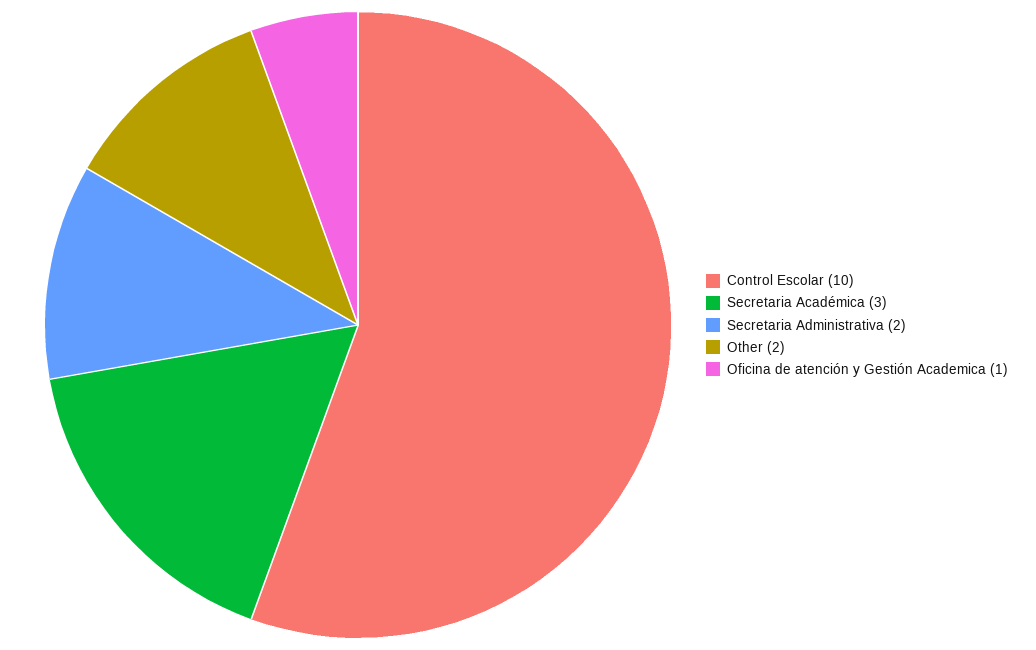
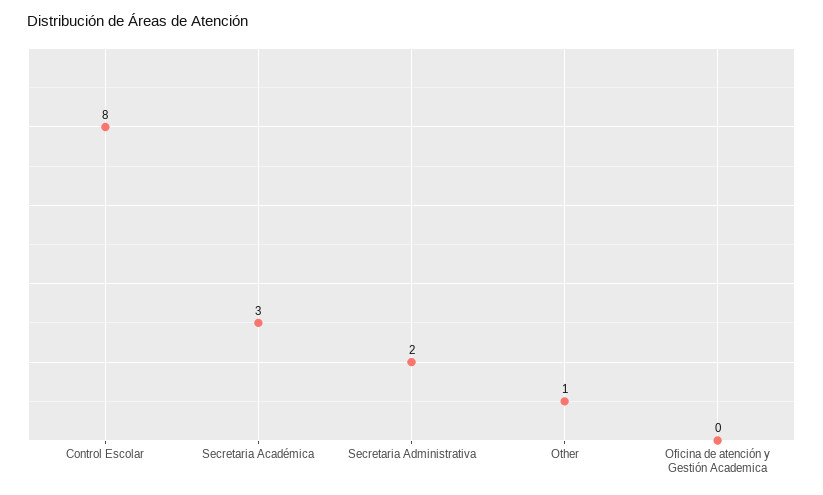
Control Escolar: 10 -> 8
Other: 2 -> 1
Oficina de atención y Gestión Academica: 1 -> 0

